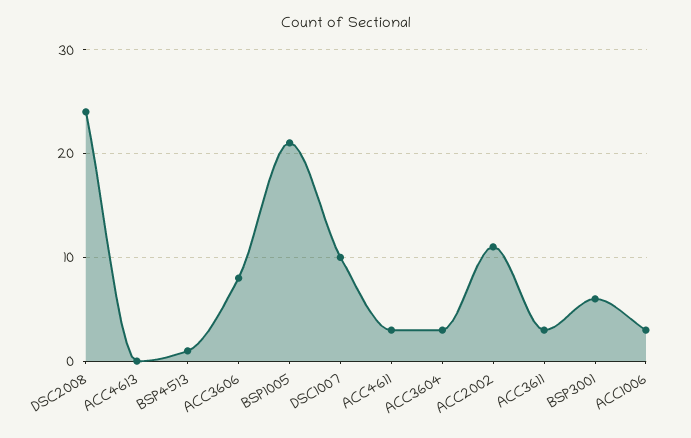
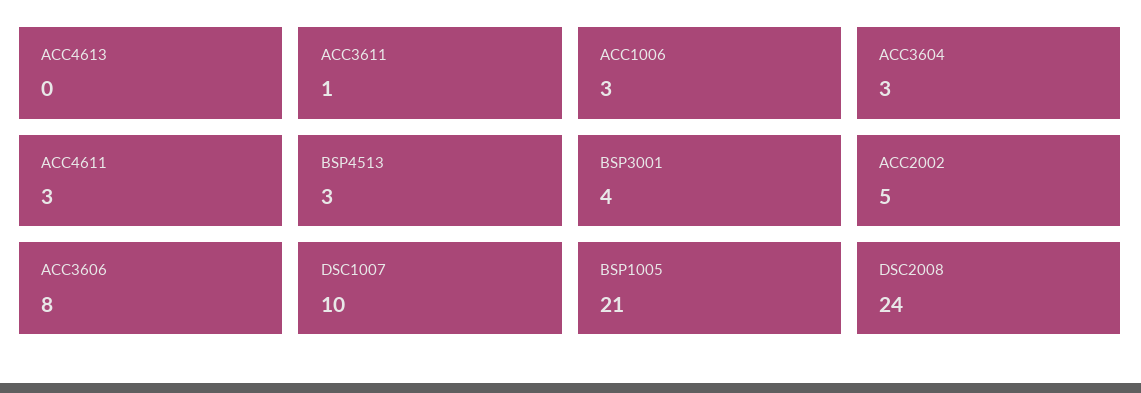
BSP4513: 1 -> 3
ACC2002: 11 -> 5
ACC3611: 3 -> 1
BSP3001: 6 -> 4

